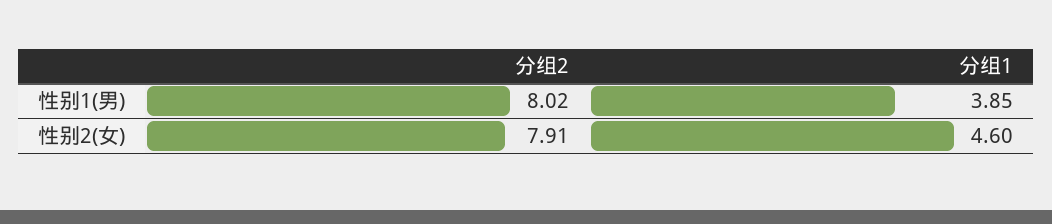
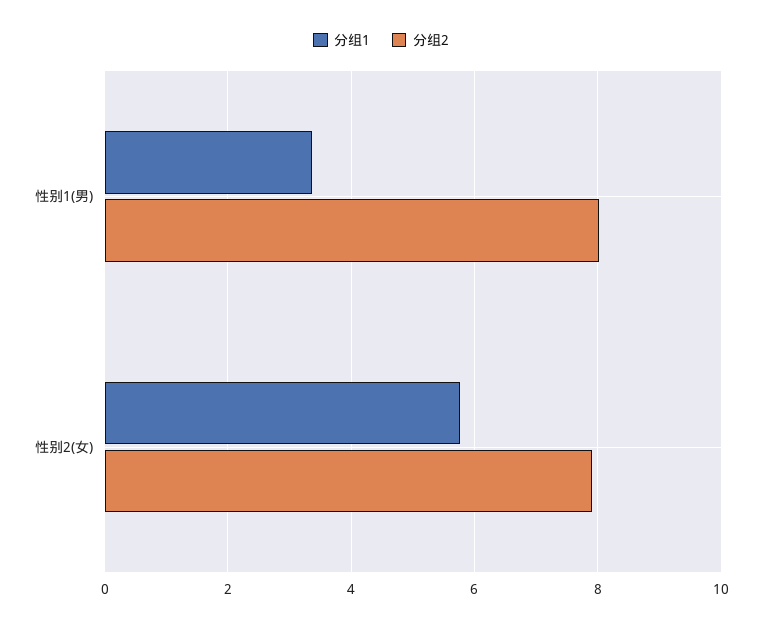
分组1, 性别1(男): 3.85 -> 3.4
分组1, 性别2(女): 4.6 -> 5.8

